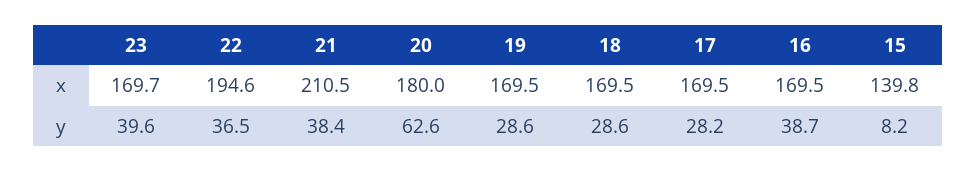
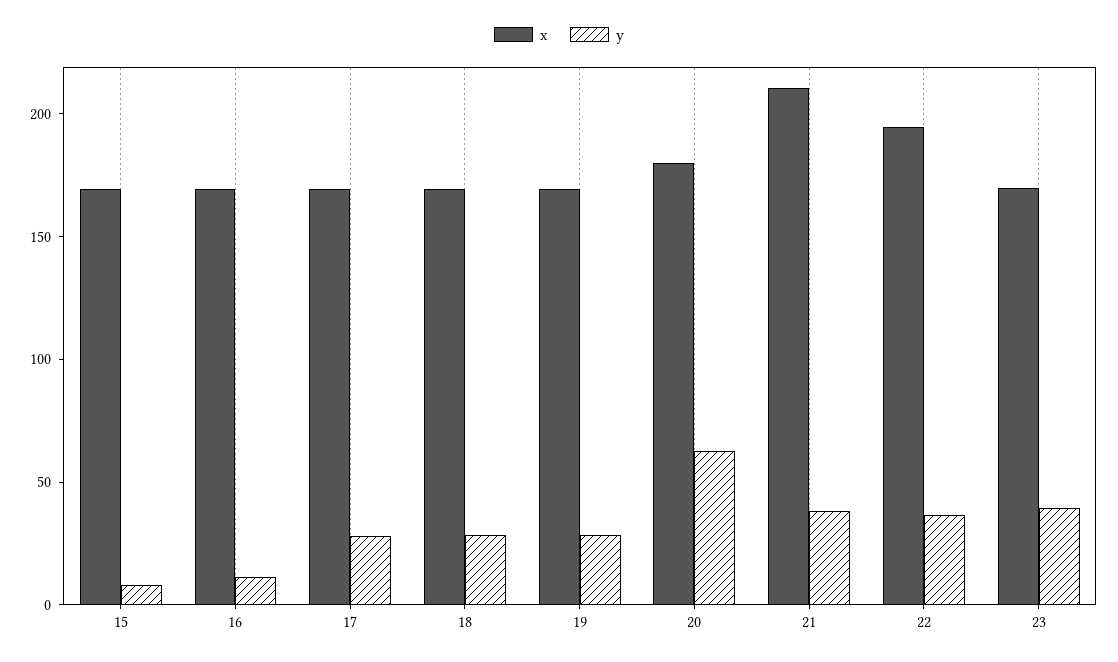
x, 15: 139.8 -> 170
y, 16: 38.7 -> 10

